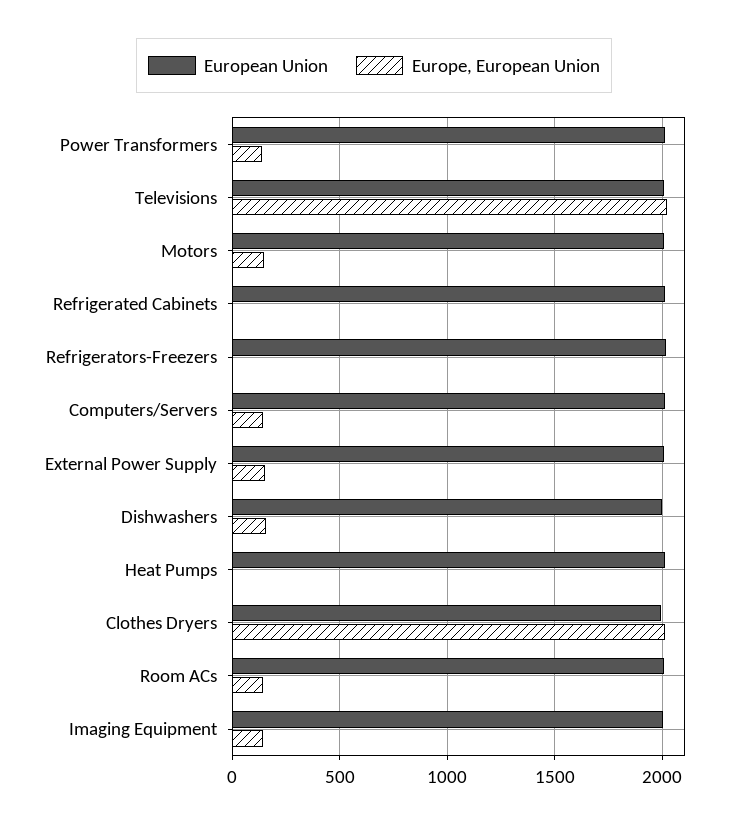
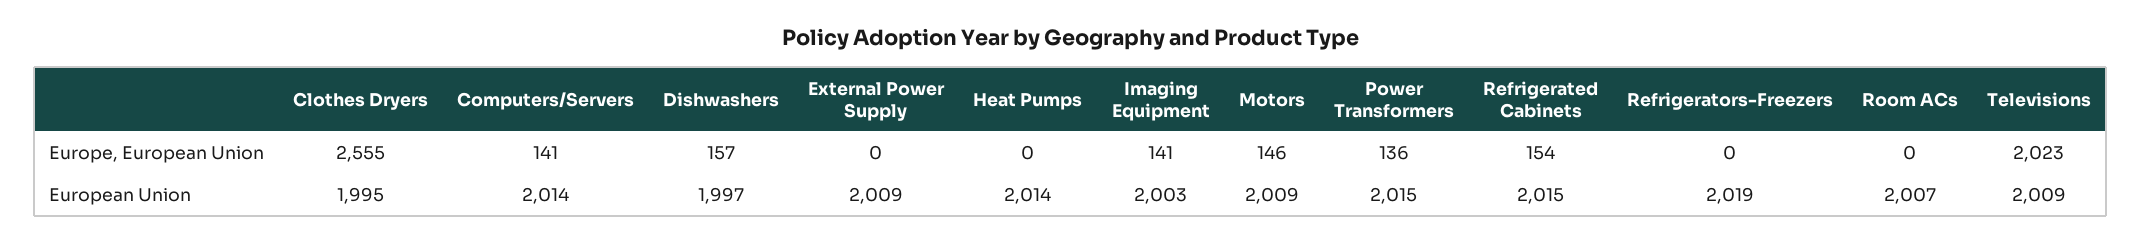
Europe, European Union, Refrigerated Cabinets: 0 -> 154
Europe, European Union, External Power Supply: 150 -> 0
Europe, European Union, Clothes Dryers: 2000 -> 2555
Europe, European Union, Room ACs: 150 -> 0

